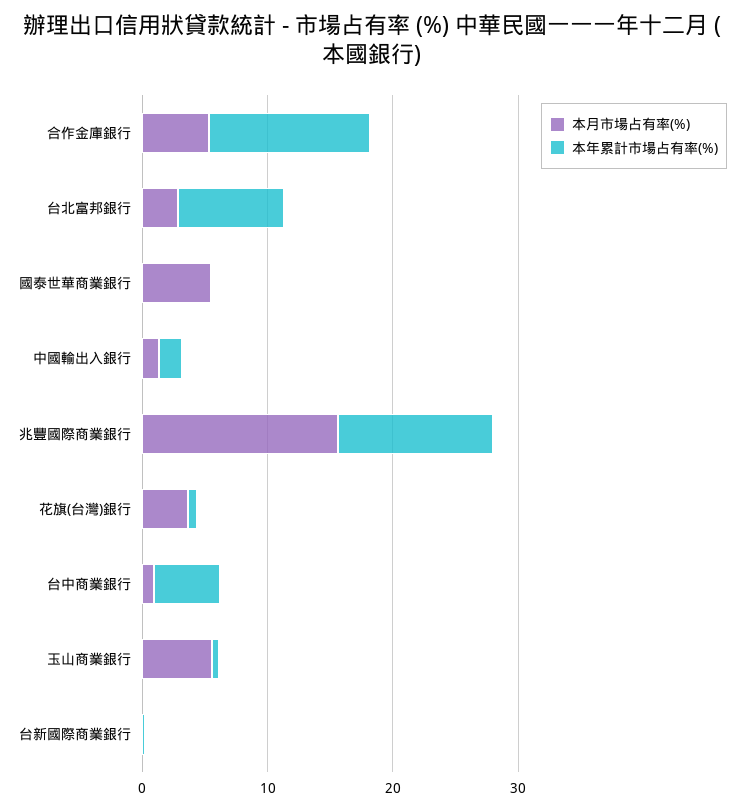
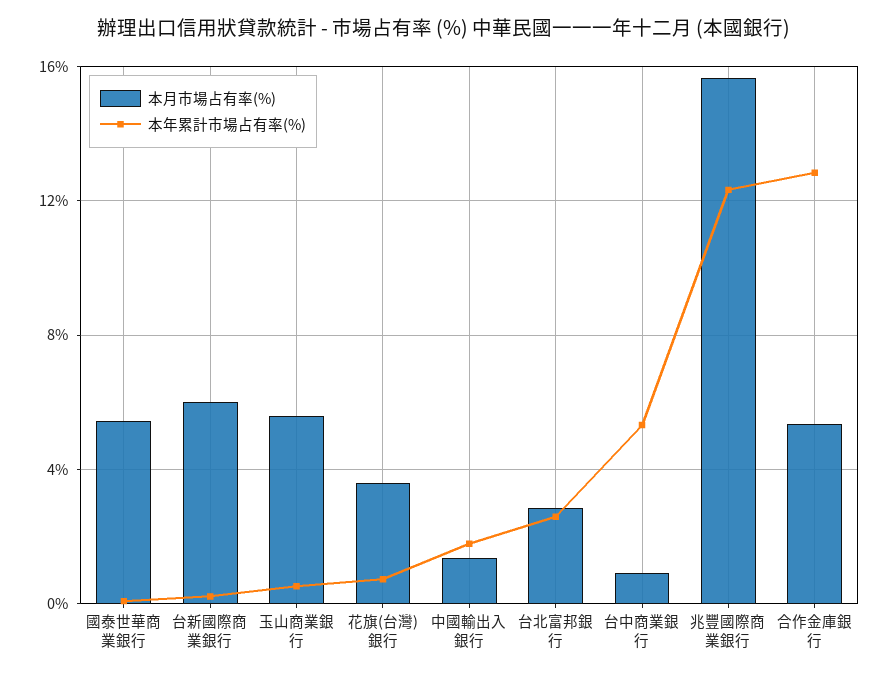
本年累計市場占有率(%), 台北富邦銀行: 8 -> 2.5
本月市場占有率(%), 台新國際商業銀行: 0 -> 6

